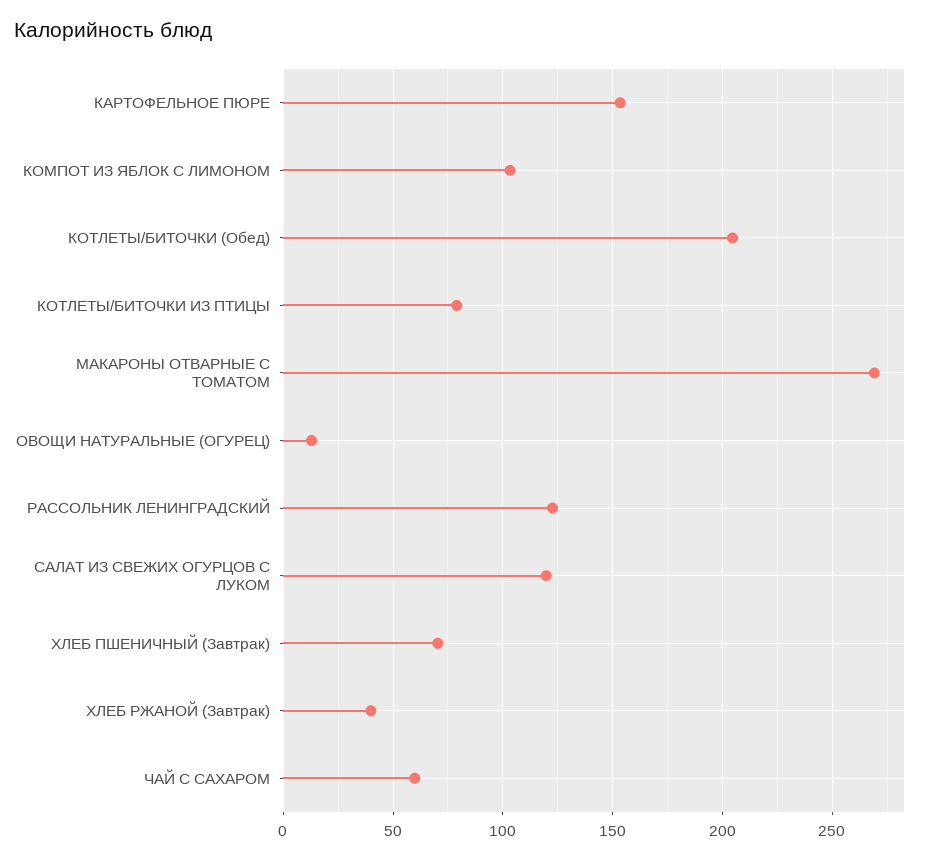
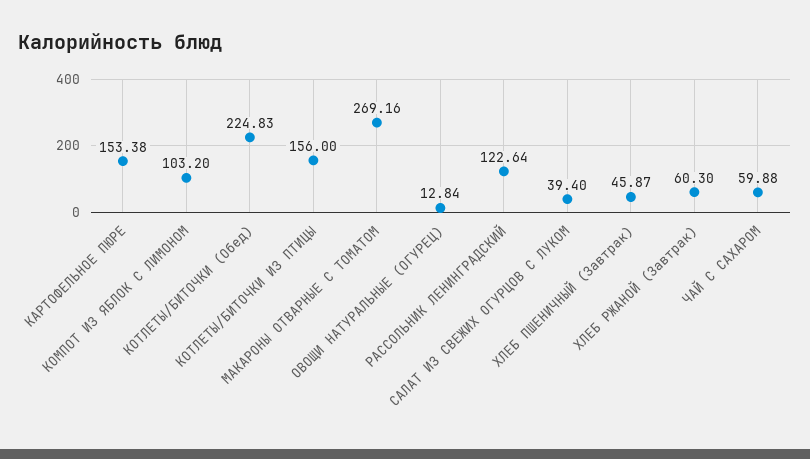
КОТЛЕТЫ/БИТОЧКИ (Обед): 205 -> 224.83
КОТЛЕТЫ/БИТОЧКИ ИЗ ПТИЦЫ: 80 -> 156
САЛАТ ИЗ СВЕЖИХ ОГУРЦОВ С ЛУКОМ: 120 -> 39.4
ХЛЕБ ПШЕНИЧНЫЙ (Завтрак): 70 -> 45.87
ХЛЕБ РЖАНОЙ (Завтрак): 40 -> 60.3

